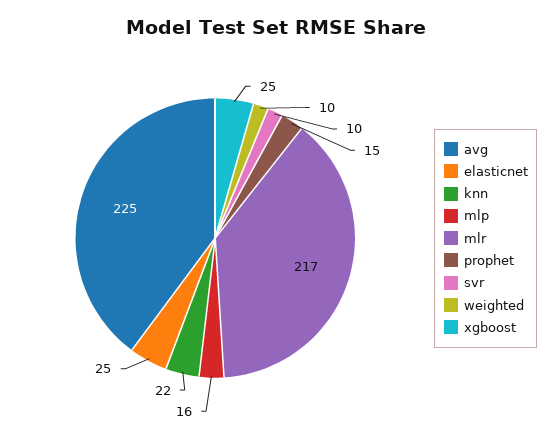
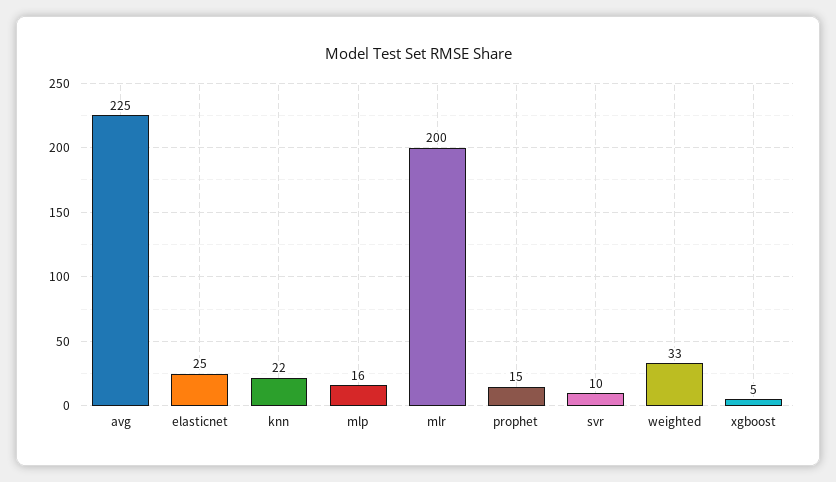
mlr: 217 -> 200
weighted: 10 -> 33
xgboost: 25 -> 5

